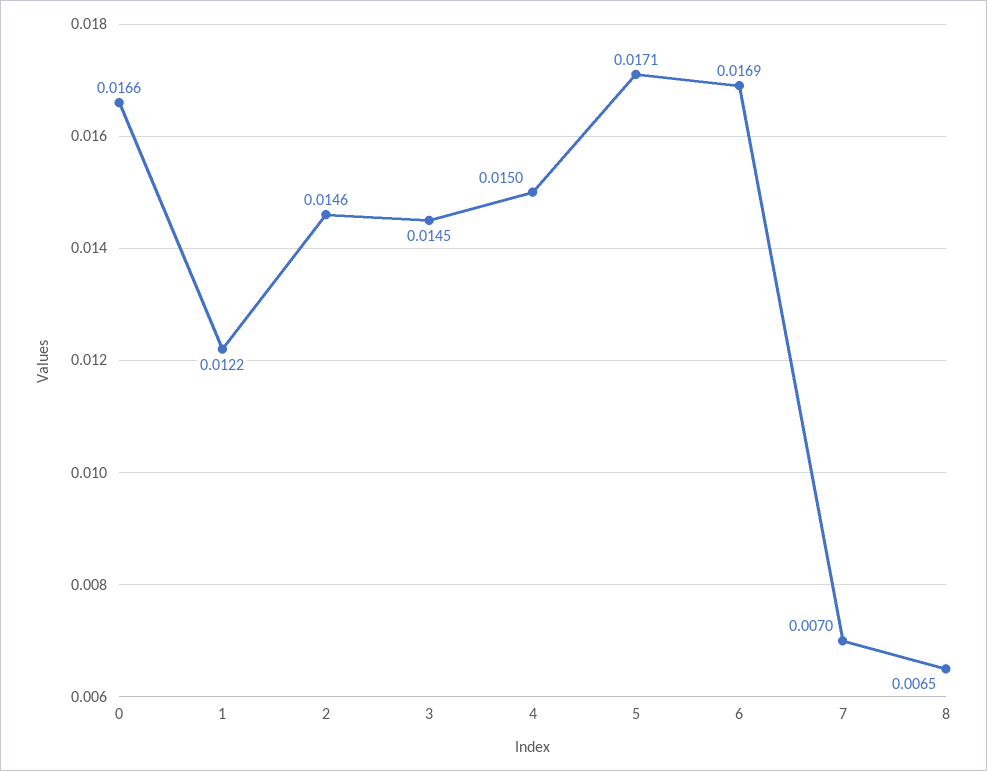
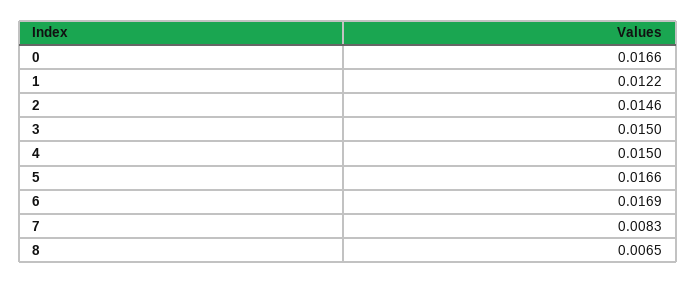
3: 0.0145 -> 0.015
5: 0.0171 -> 0.0166
7: 0.007 -> 0.0083

